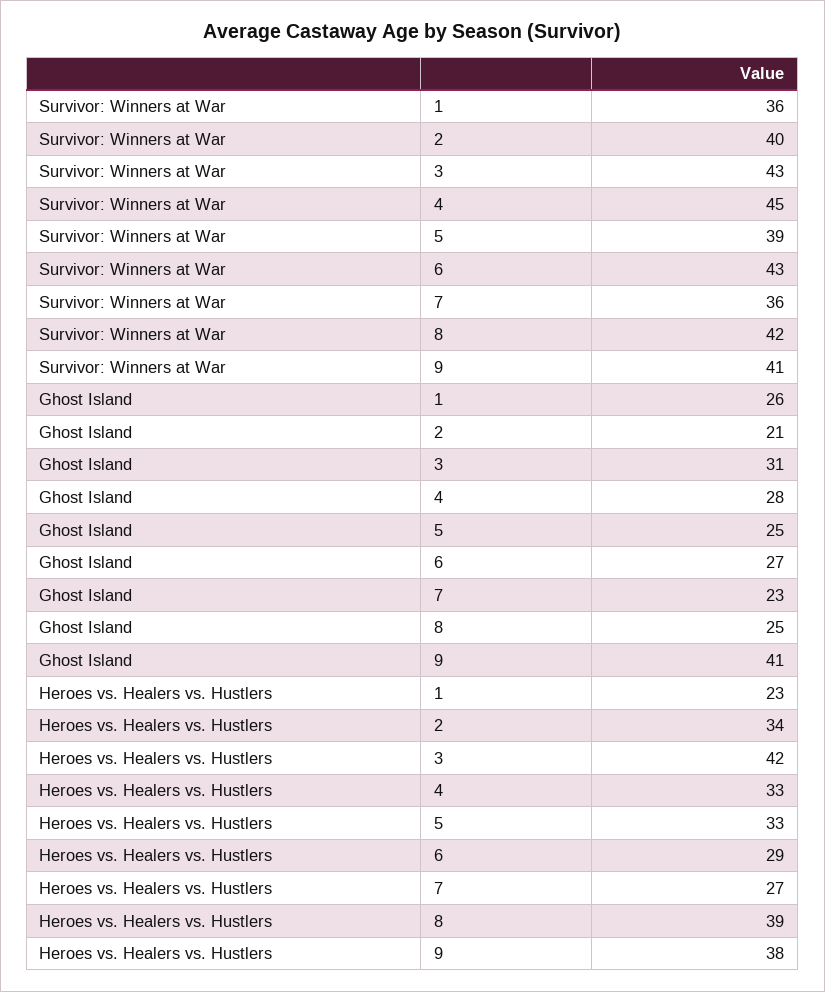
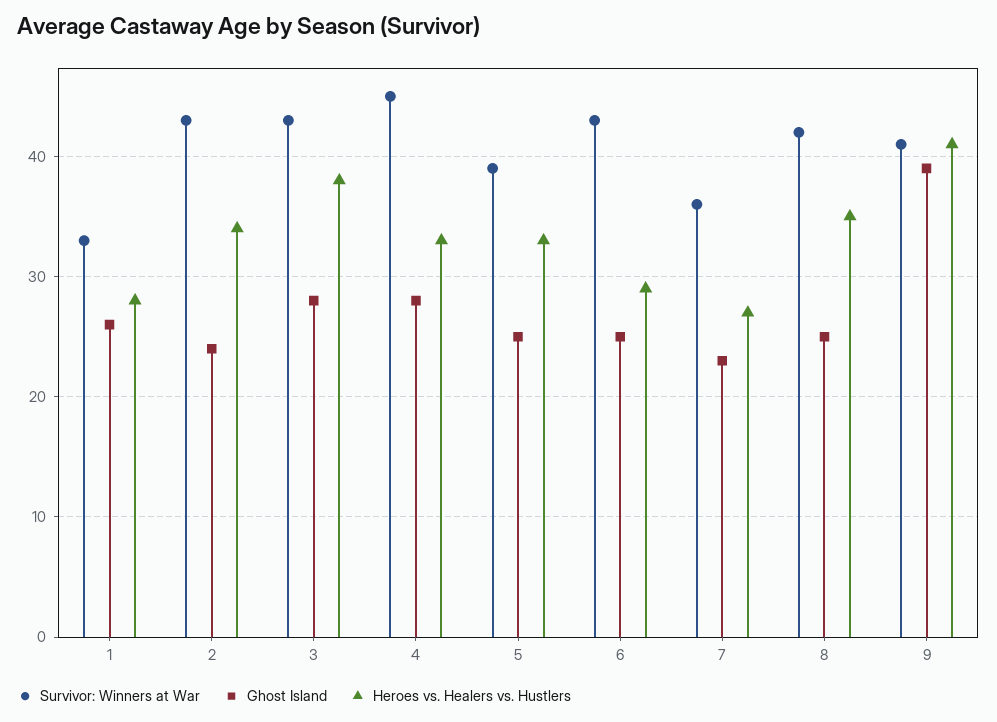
Survivor: Winners at War, 1: 36 -> 33
Survivor: Winners at War, 2: 40 -> 43
Ghost Island, 2: 21 -> 24
Ghost Island, 3: 31 -> 28
Ghost Island, 6: 27 -> 25
Ghost Island, 9: 41 -> 39
Heroes vs. Healers vs. Hustlers, 1: 23 -> 28
Heroes vs. Healers vs. Hustlers, 3: 42 -> 38
Heroes vs. Healers vs. Hustlers, 8: 39 -> 35
Heroes vs. Healers vs. Hustlers, 9: 38 -> 41

